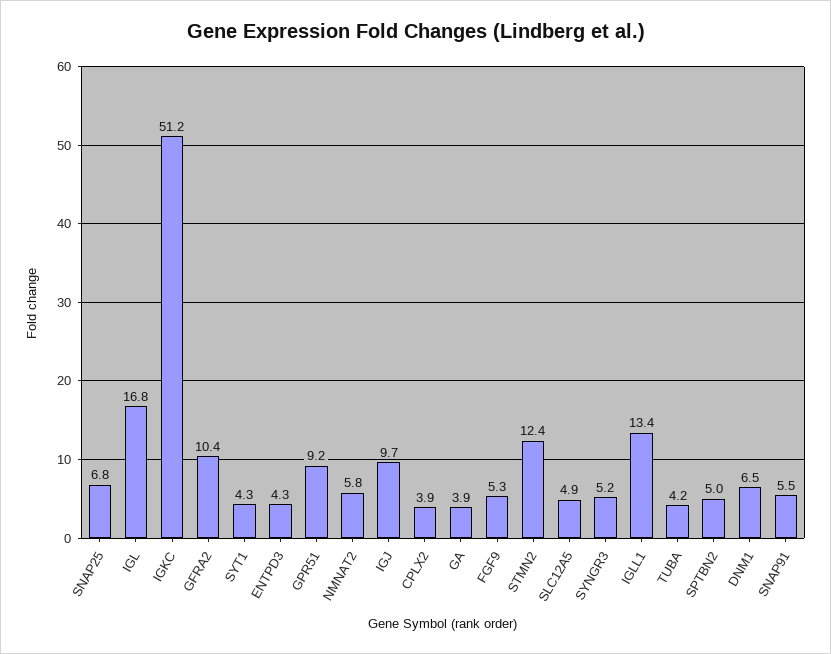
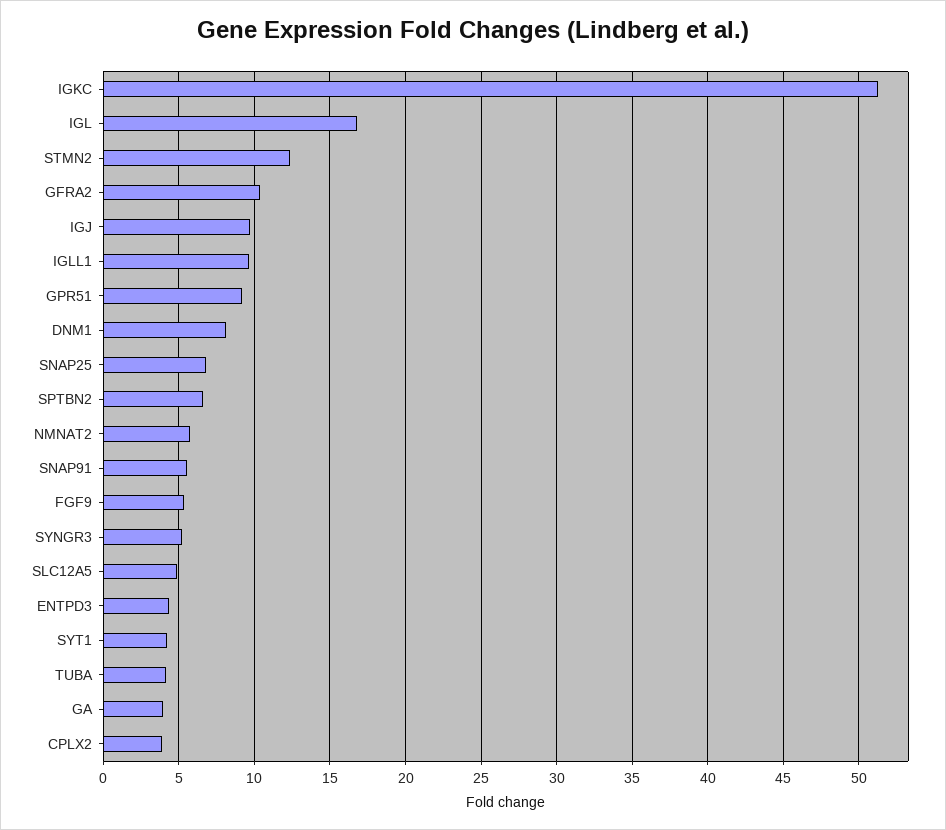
IGLL1: 13.4 -> 9.5
SPTBN2: 5 -> 6.5
DNM1: 6.5 -> 8

